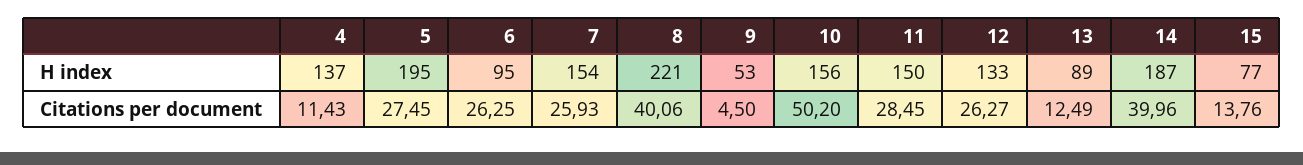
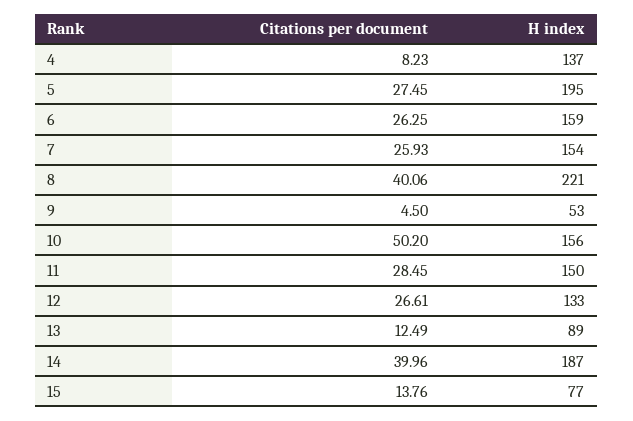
6, H index: 95 -> 159
4, Citations per document: 11.43 -> 8.23
12, Citations per document: 26.27 -> 26.61

